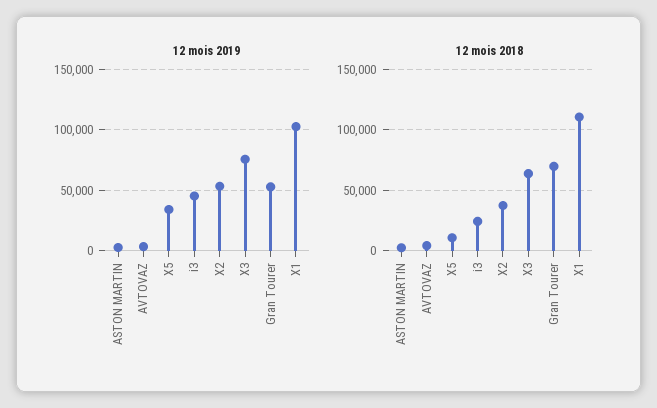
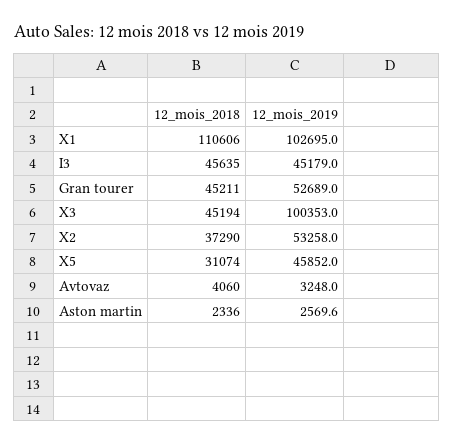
12 mois 2019, X5: 35000 -> 45852
12 mois 2019, X3: 75000 -> 100353
12 mois 2018, X5: 10000 -> 31074
12 mois 2018, i3: 25000 -> 45635
12 mois 2018, X3: 65000 -> 45194
12 mois 2018, Gran Tourer: 70000 -> 45211

